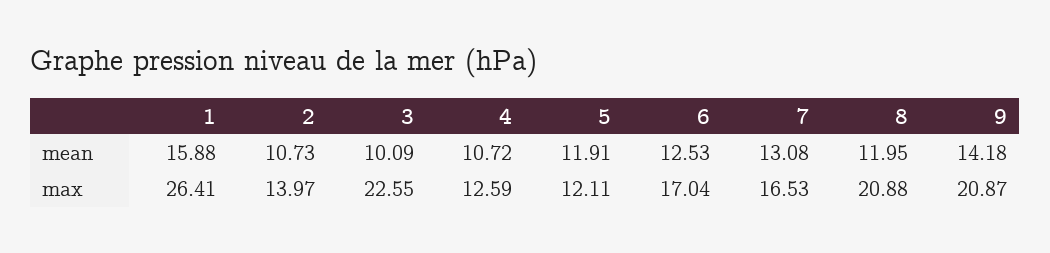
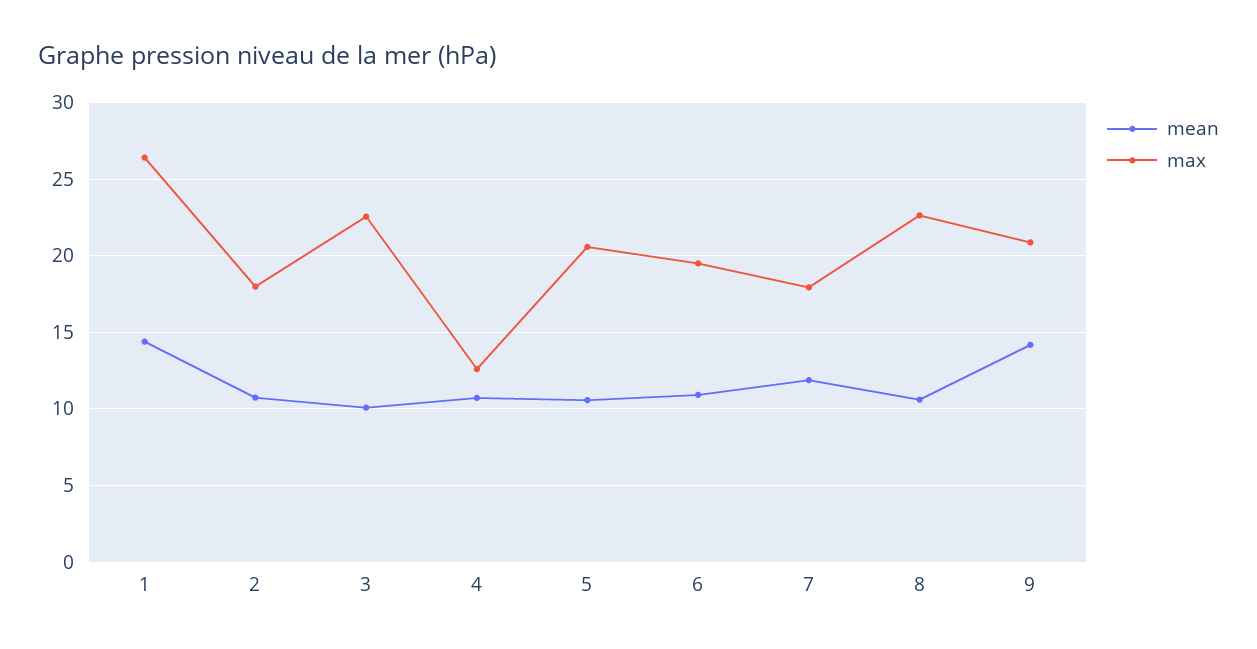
mean, 1: 15.88 -> 14.5
mean, 5: 11.91 -> 10.5
mean, 6: 12.53 -> 11
mean, 7: 13.08 -> 12
mean, 8: 11.95 -> 10.5
max, 2: 13.97 -> 18
max, 5: 12.11 -> 20.5
max, 6: 17.04 -> 19.5
max, 7: 16.53 -> 18
max, 8: 20.88 -> 22.5

